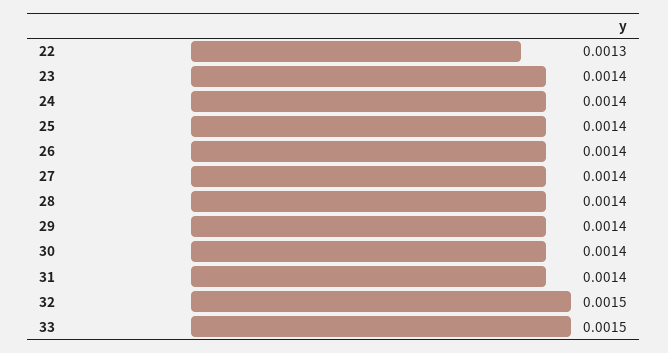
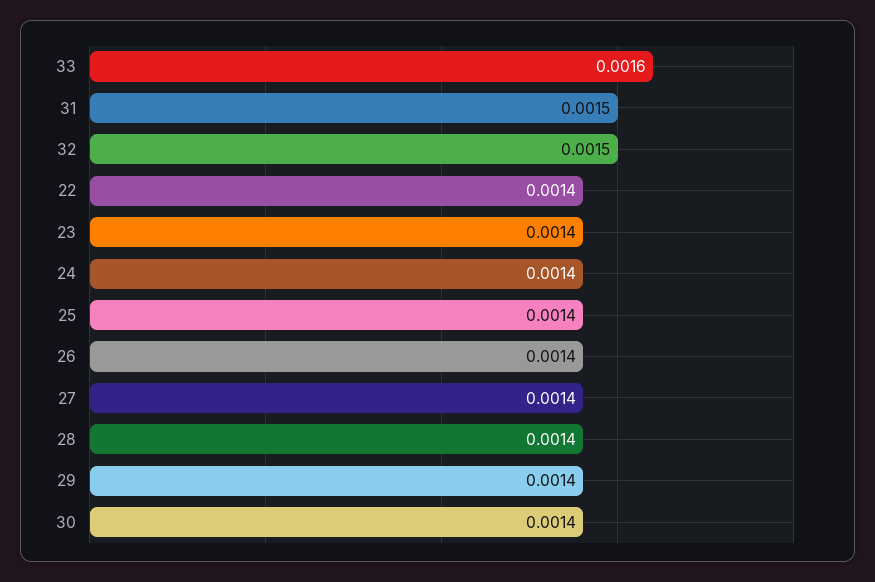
22: 0.0013 -> 0.0014
31: 0.0014 -> 0.0015
33: 0.0015 -> 0.0016

